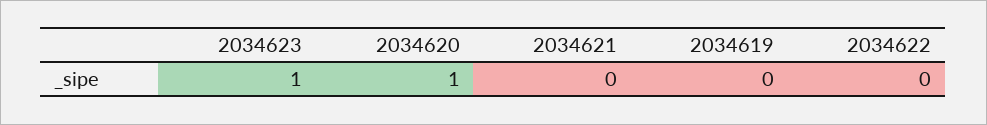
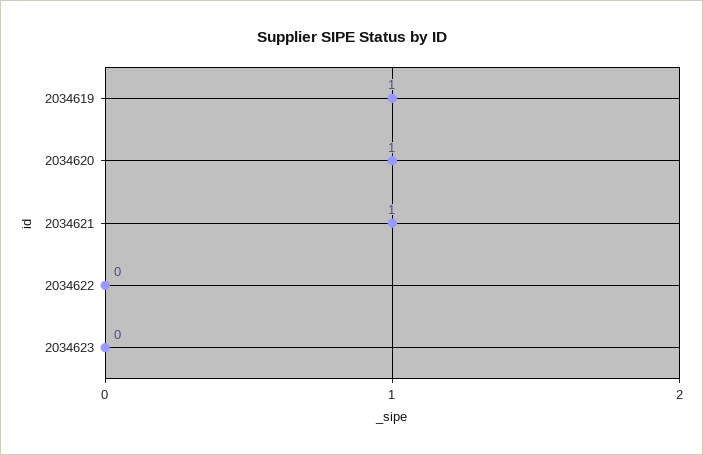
2034623: 1 -> 0
2034621: 0 -> 1
2034619: 0 -> 1

